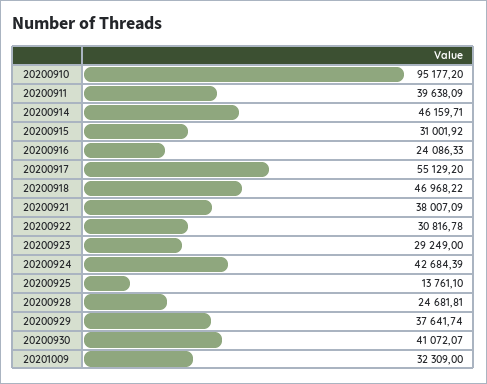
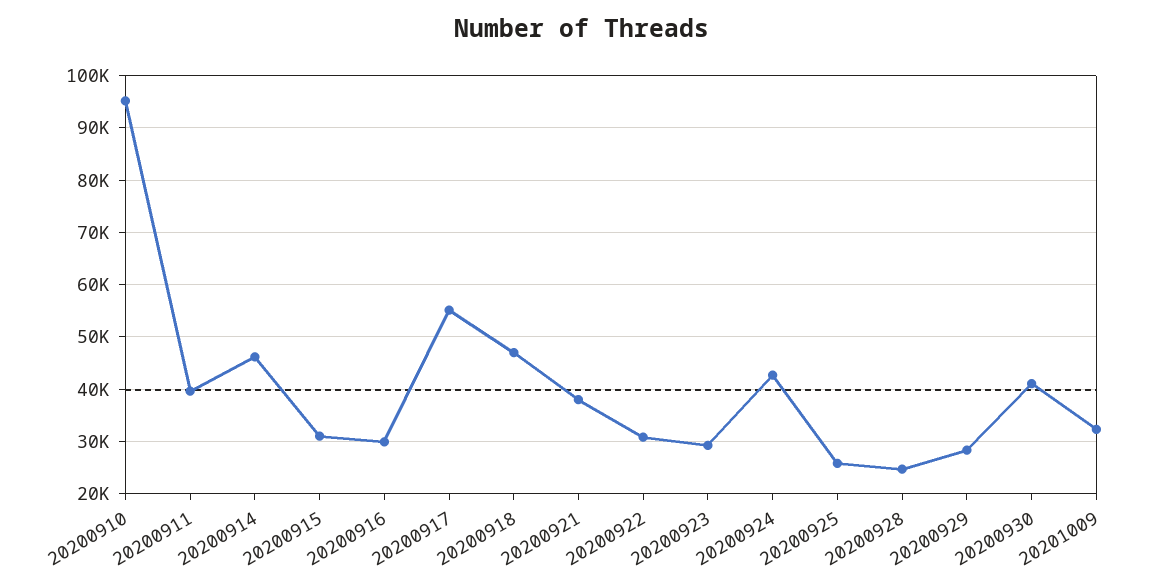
20200916: 24086.33 -> 30000
20200925: 13761.1 -> 26000
20200929: 37641.74 -> 28000

